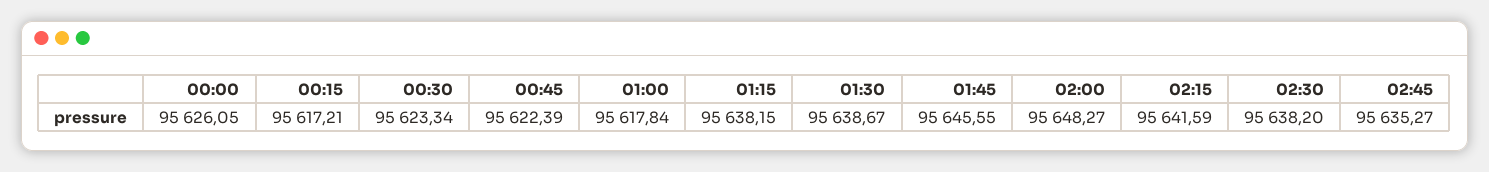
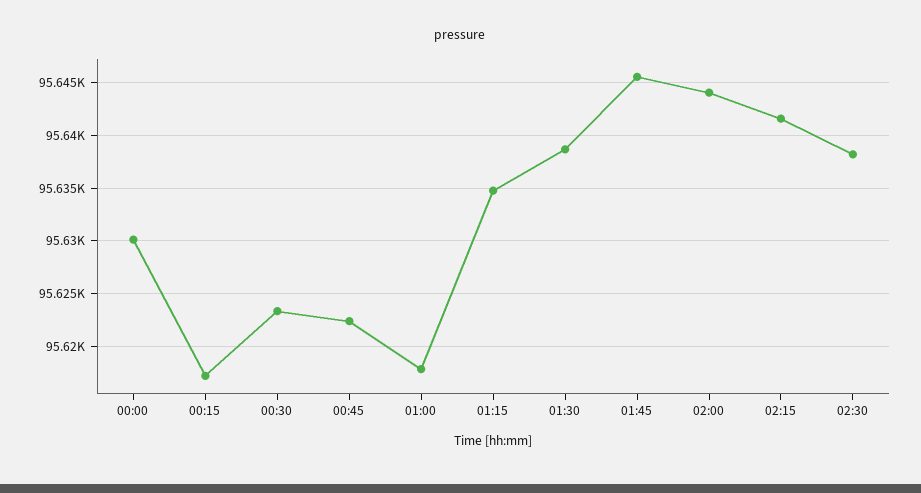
00:00: 95626.05 -> 95630
01:15: 95638.15 -> 95635
02:00: 95648.27 -> 95644
02:45: 95635.27 -> none

